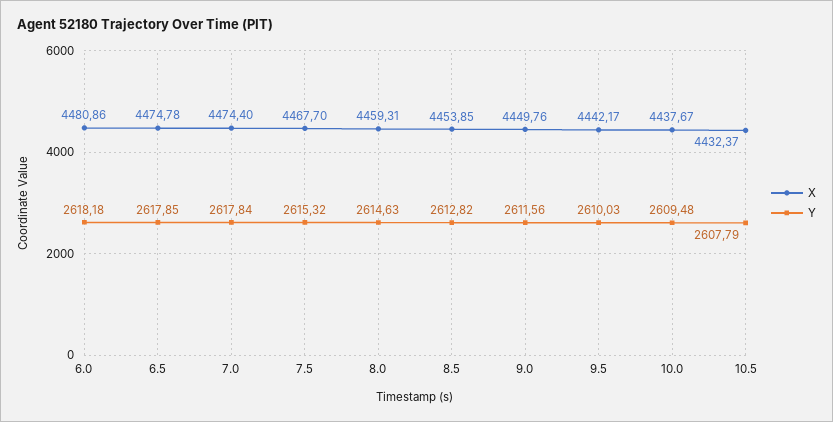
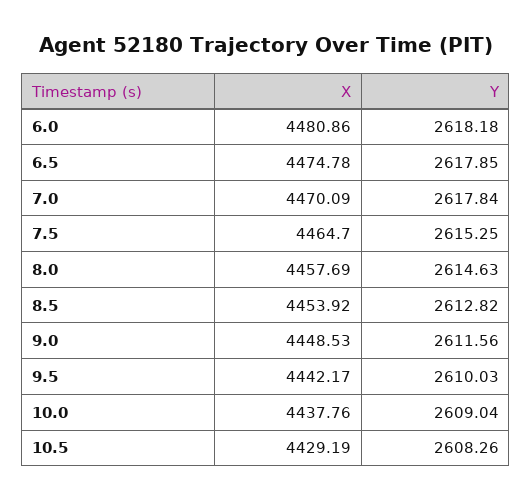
X, 7.0: 4474.4 -> 4470.09
X, 7.5: 4467.7 -> 4464.7
Y, 7.5: 2615.32 -> 2615.25
X, 8.0: 4459.31 -> 4457.69
X, 8.5: 4453.85 -> 4453.92
X, 9.0: 4449.76 -> 4448.53
X, 10.0: 4437.67 -> 4437.76
Y, 10.0: 2609.48 -> 2609.04
X, 10.5: 4432.37 -> 4429.19
Y, 10.5: 2607.79 -> 2608.26

